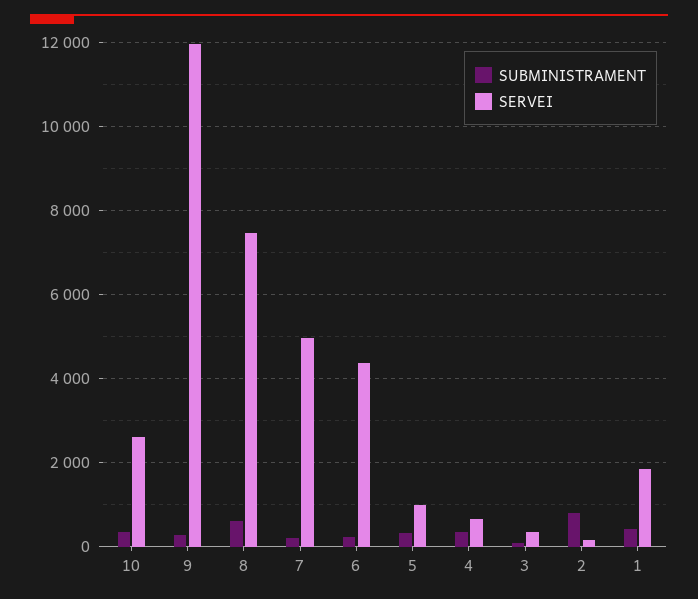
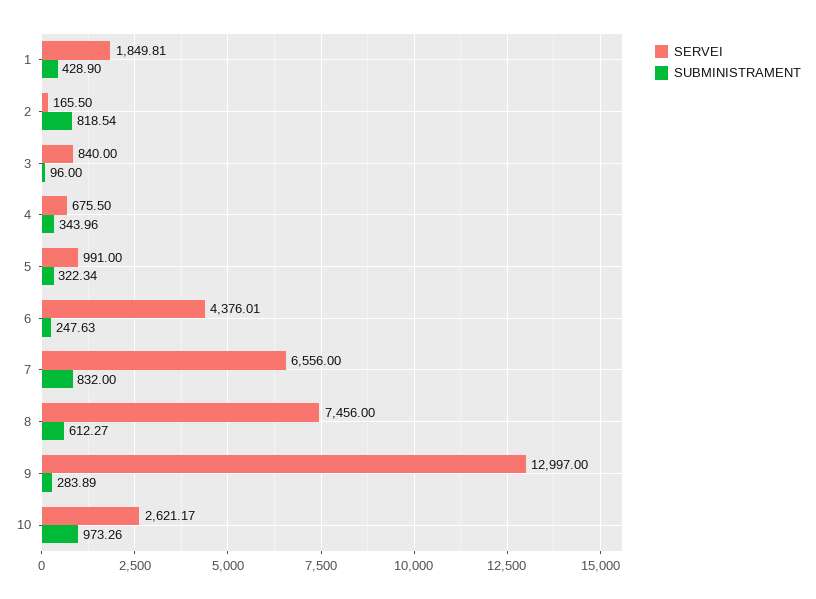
SUBMINISTRAMENT, 10: 400 -> 973.26
SERVEI, 9: 12000 -> 12997
SUBMINISTRAMENT, 7: 200 -> 832
SERVEI, 7: 5000 -> 6556
SERVEI, 3: 400 -> 840

